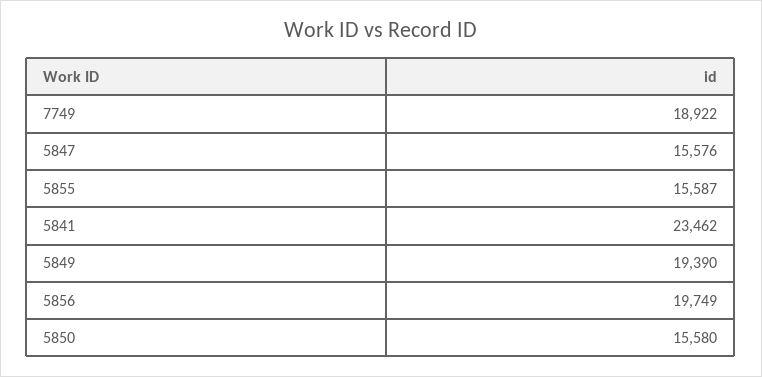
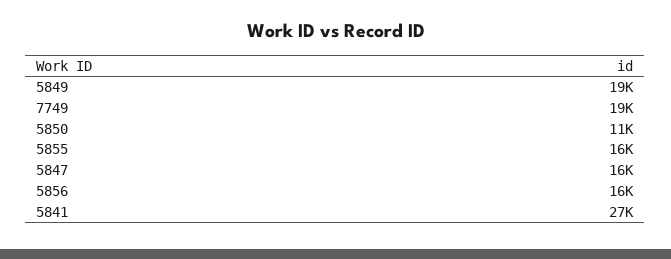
5841: 23462 -> 27000
5856: 19749 -> 16000
5850: 15580 -> 11000

